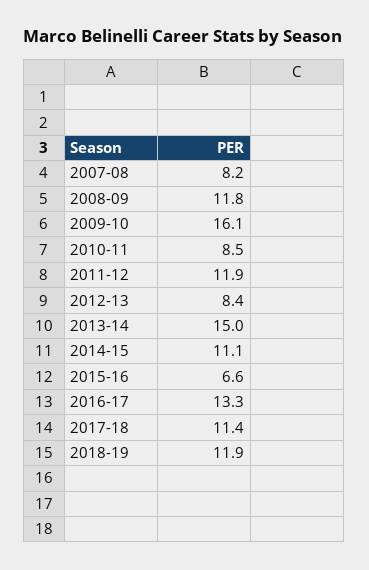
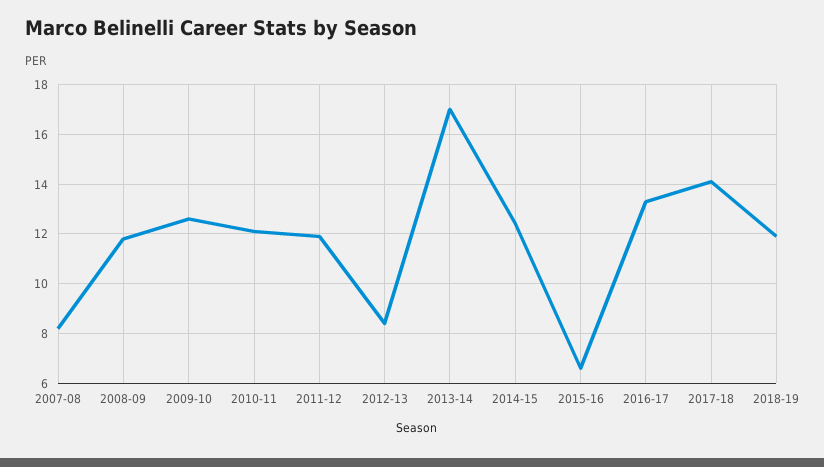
2009-10: 16.1 -> 12.5
2010-11: 8.5 -> 12
2013-14: 15 -> 17
2014-15: 11.1 -> 12.5
2017-18: 11.4 -> 14

